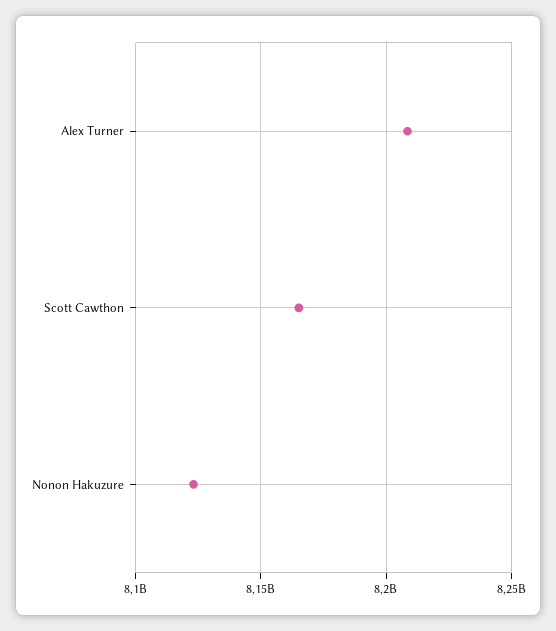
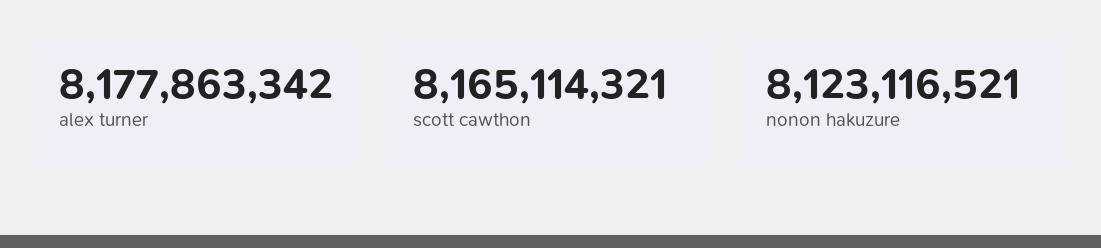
Alex Turner: 8210000000 -> 8177863342

